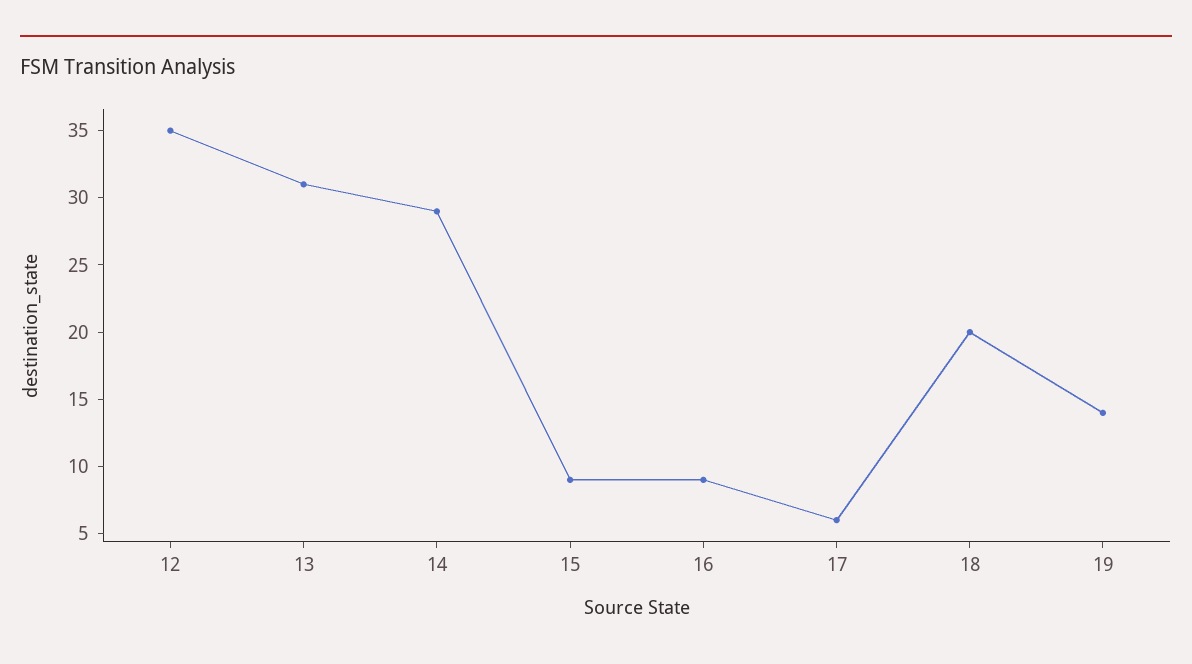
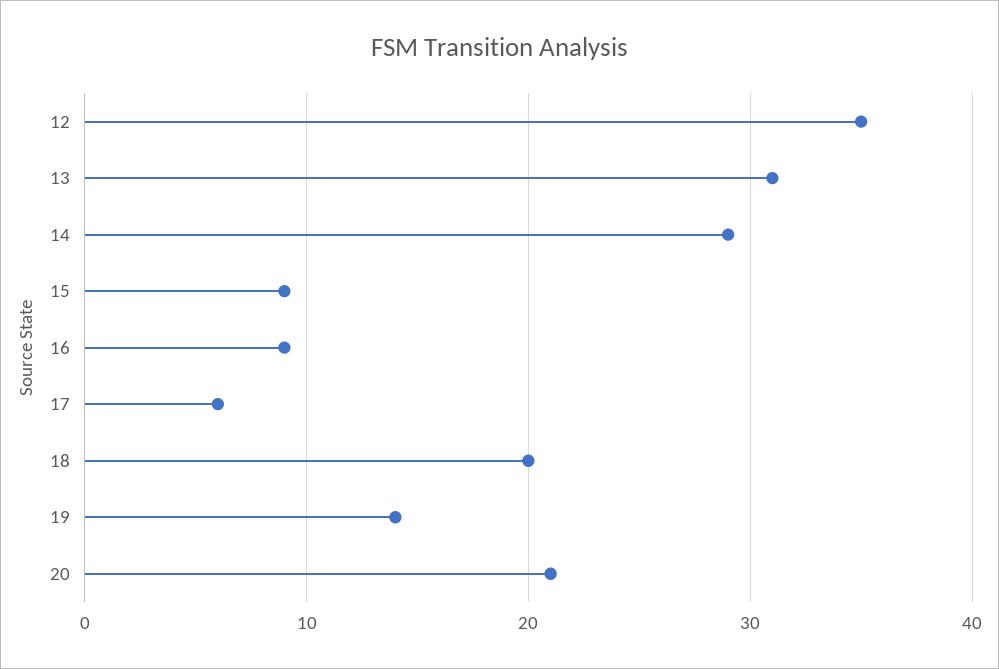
20: none -> 21

